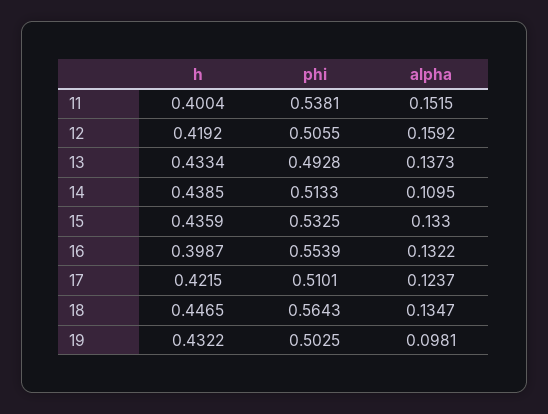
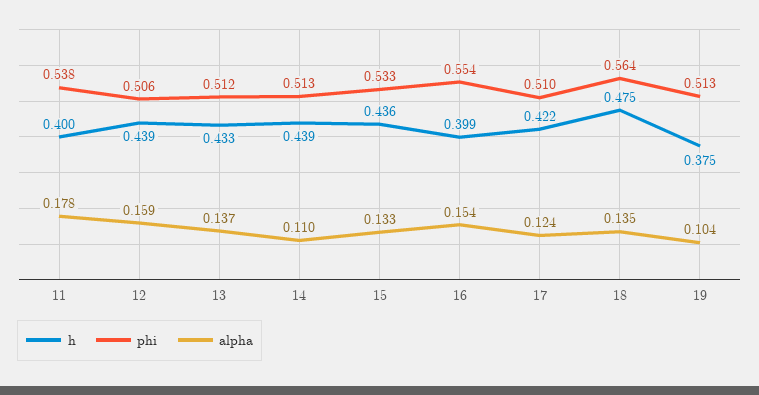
alpha, 11: 0.1515 -> 0.178
h, 12: 0.4192 -> 0.439
phi, 13: 0.4928 -> 0.512
alpha, 16: 0.1322 -> 0.154
h, 18: 0.4465 -> 0.475
h, 19: 0.4322 -> 0.375
phi, 19: 0.5025 -> 0.513
alpha, 19: 0.0981 -> 0.104

